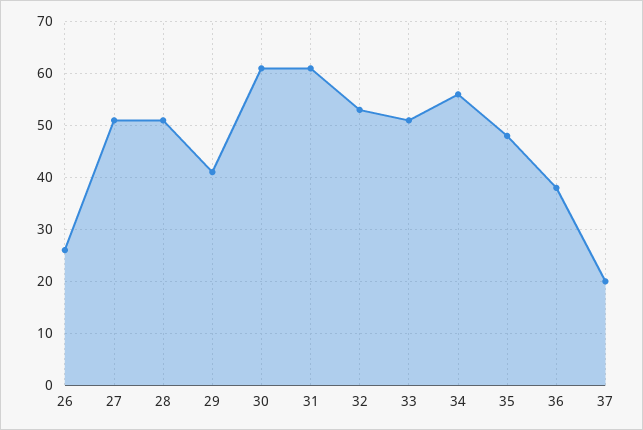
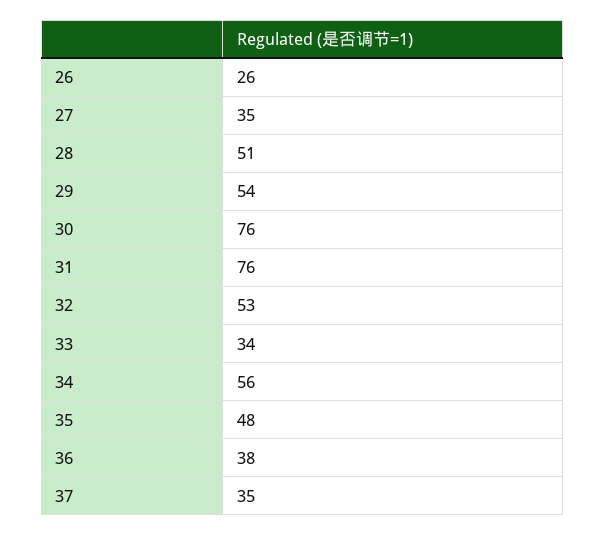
27: 50 -> 35
29: 40 -> 54
30: 60 -> 76
31: 60 -> 76
33: 50 -> 34
37: 20 -> 35

